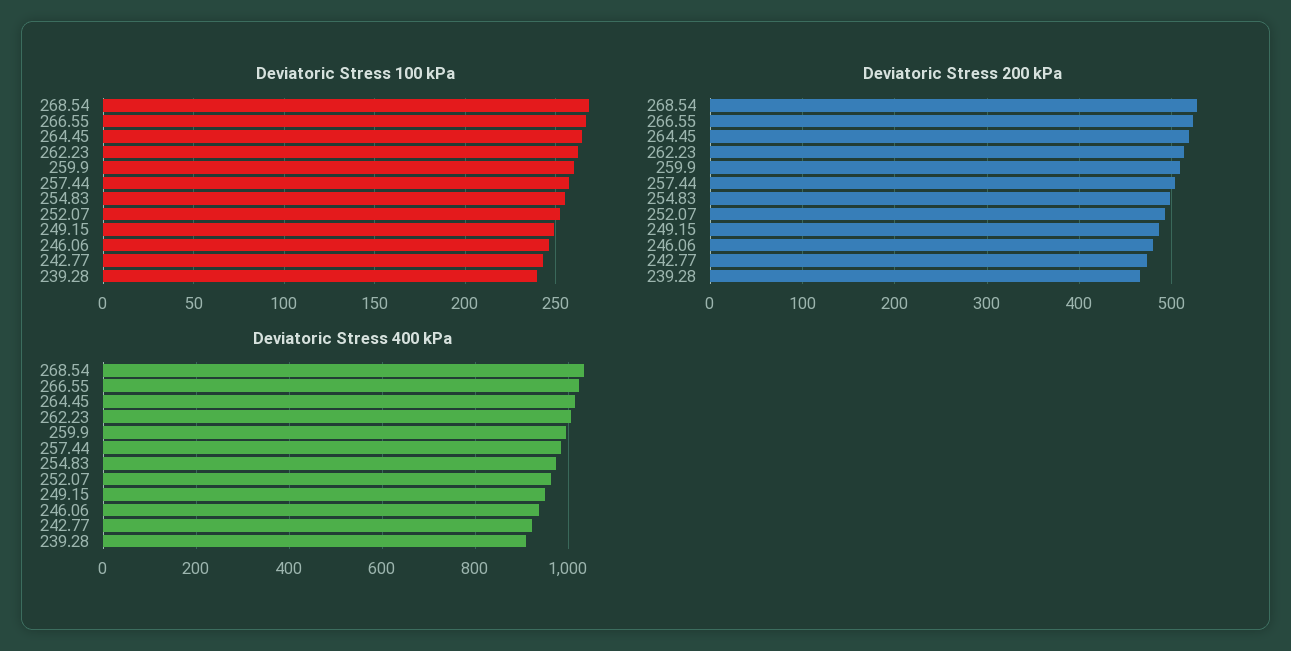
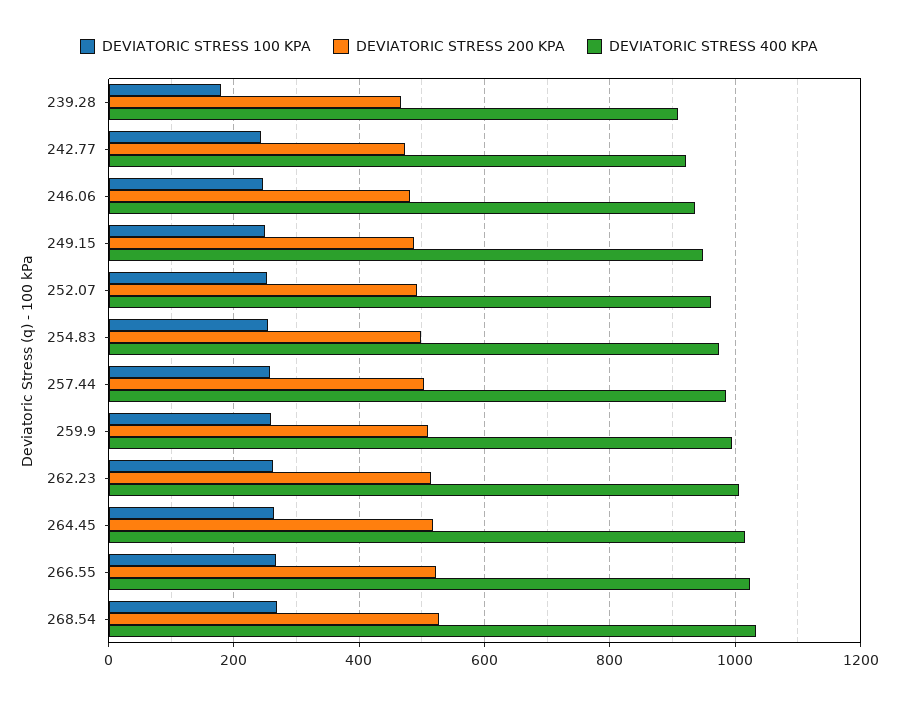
Deviatoric Stress 100 kPa, 239.28: 240 -> 180

